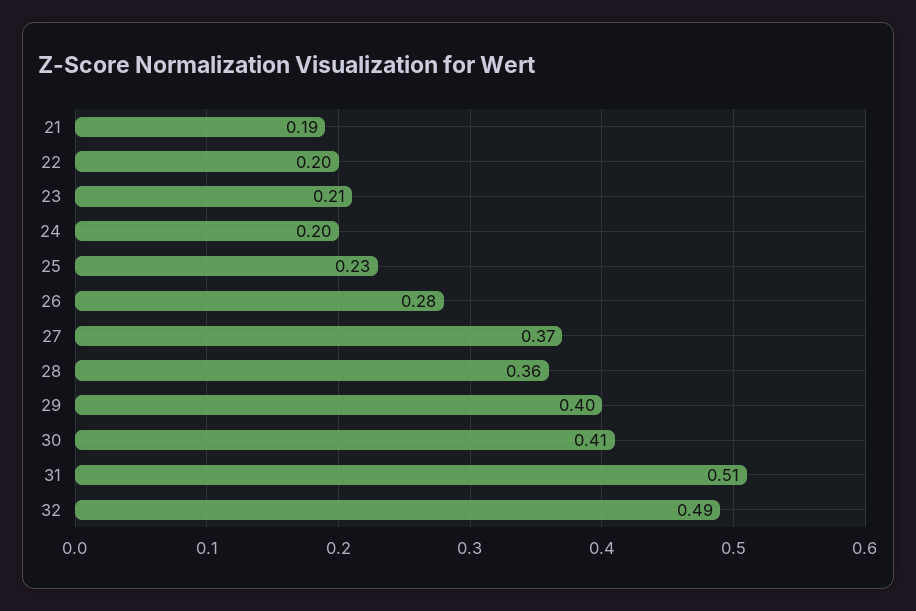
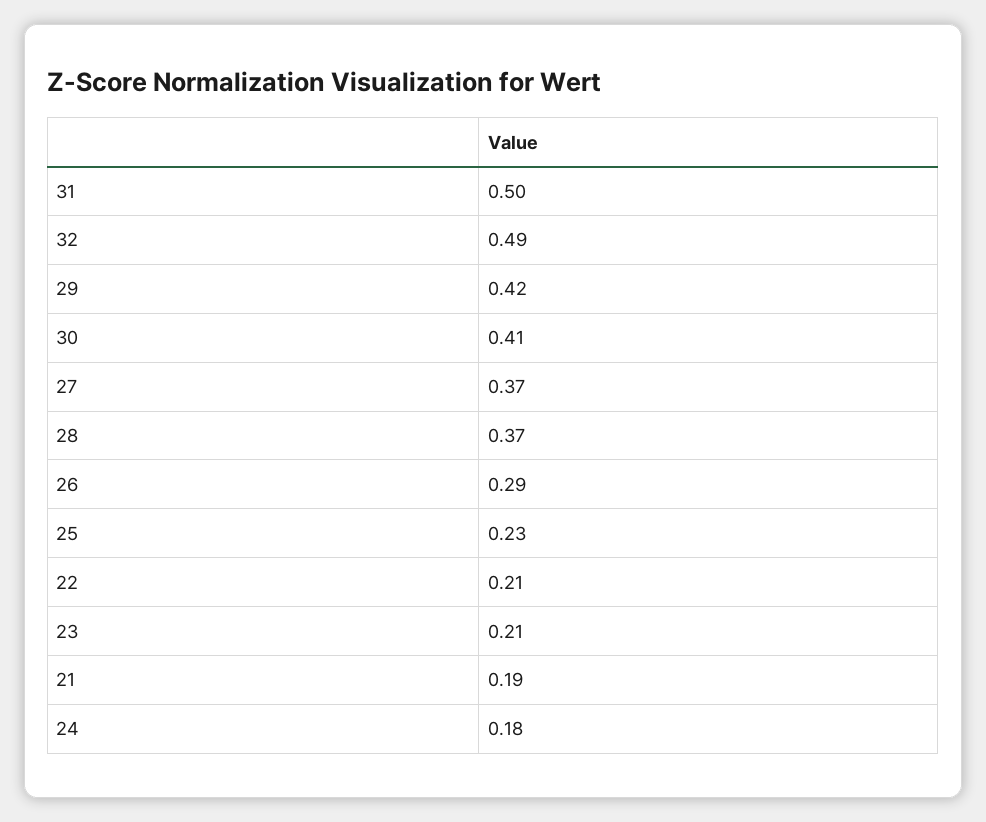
22: 0.2 -> 0.21
24: 0.2 -> 0.18
26: 0.28 -> 0.29
28: 0.36 -> 0.37
29: 0.4 -> 0.42
31: 0.51 -> 0.5

